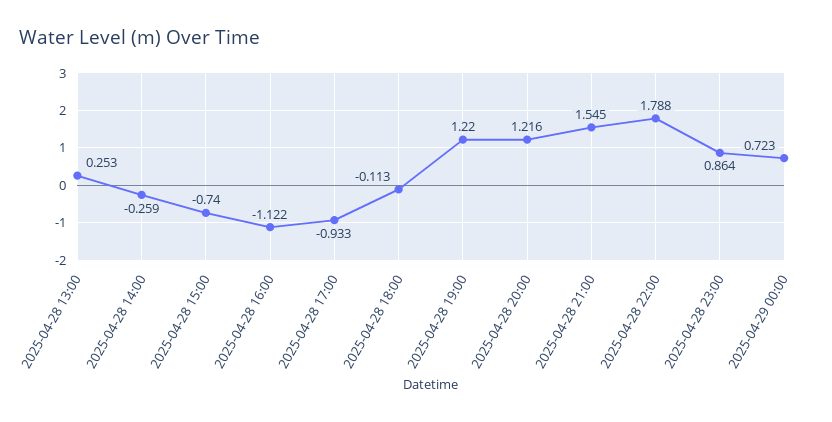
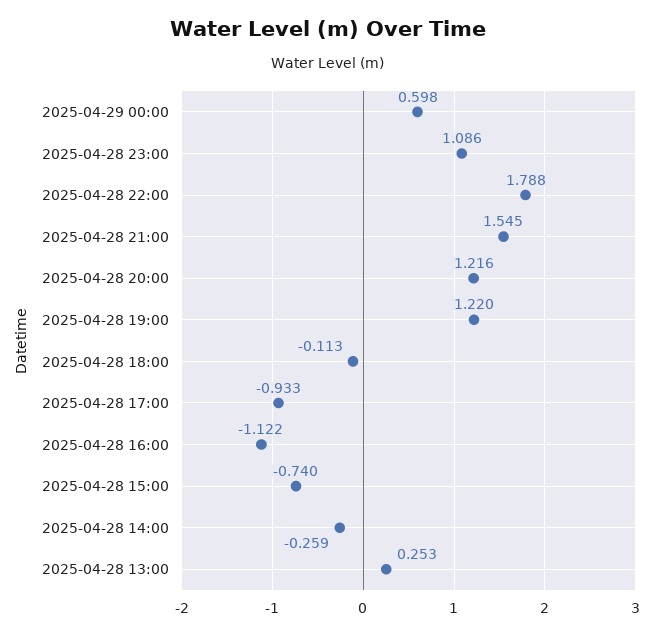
2025-04-28 23:00: 0.864 -> 1.086
2025-04-29 00:00: 0.723 -> 0.598

